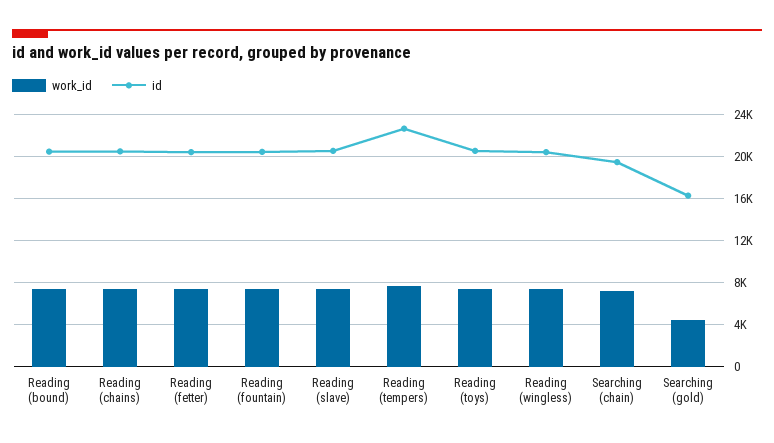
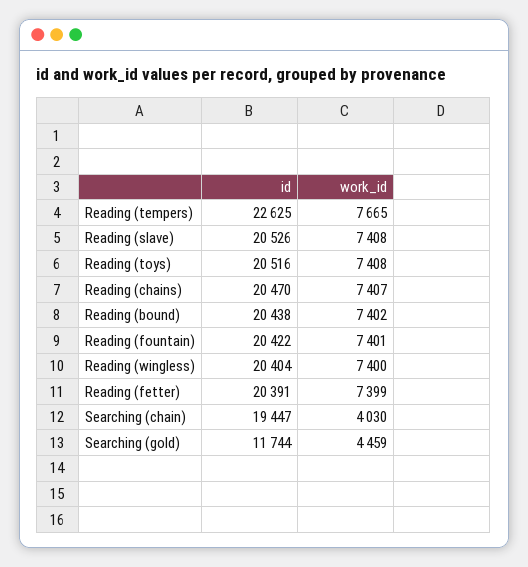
work_id, Searching (chain): 7000 -> 4030
id, Searching (gold): 16000 -> 11744

